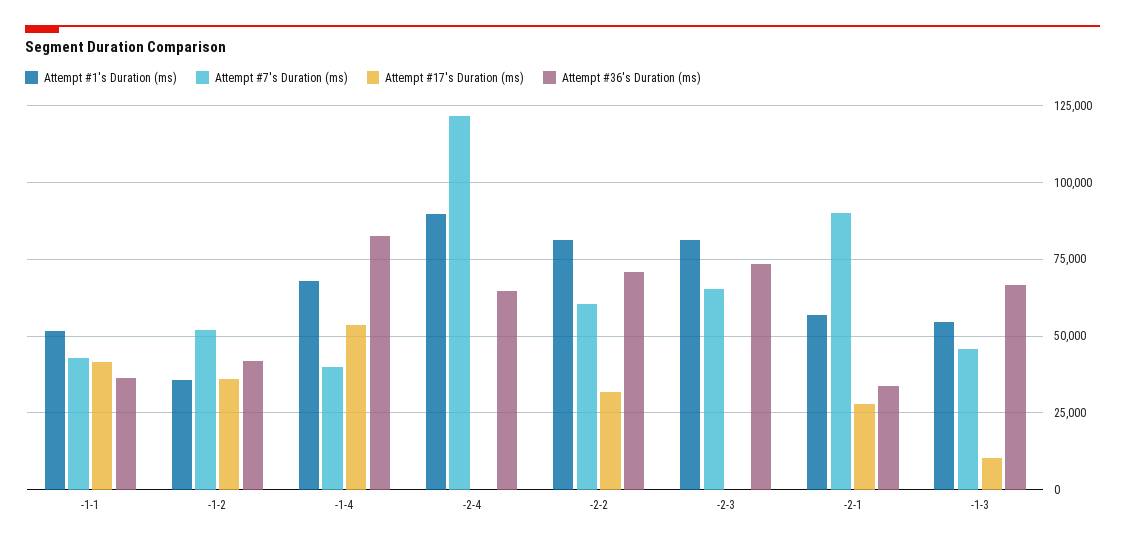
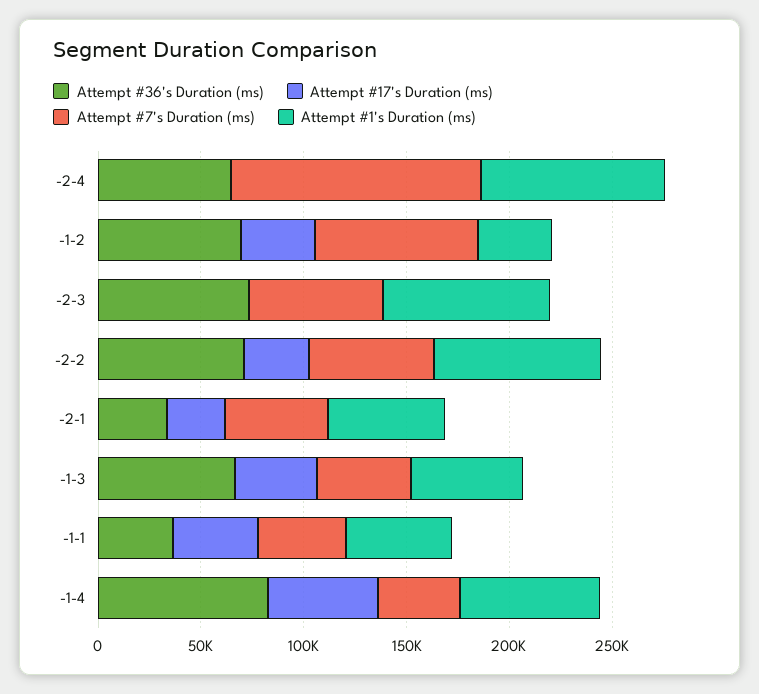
Attempt #7's Duration (ms), -1-2: 52500 -> 80000
Attempt #36's Duration (ms), -1-2: 42500 -> 70000
Attempt #7's Duration (ms), -2-1: 90000 -> 50000
Attempt #17's Duration (ms), -1-3: 10000 -> 40000

